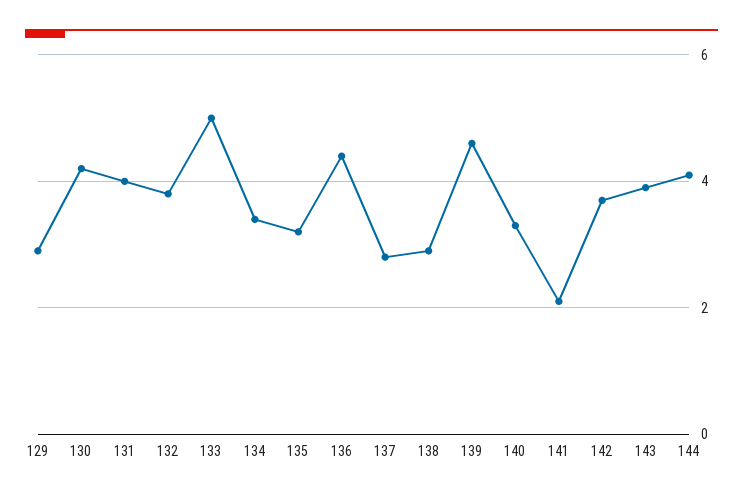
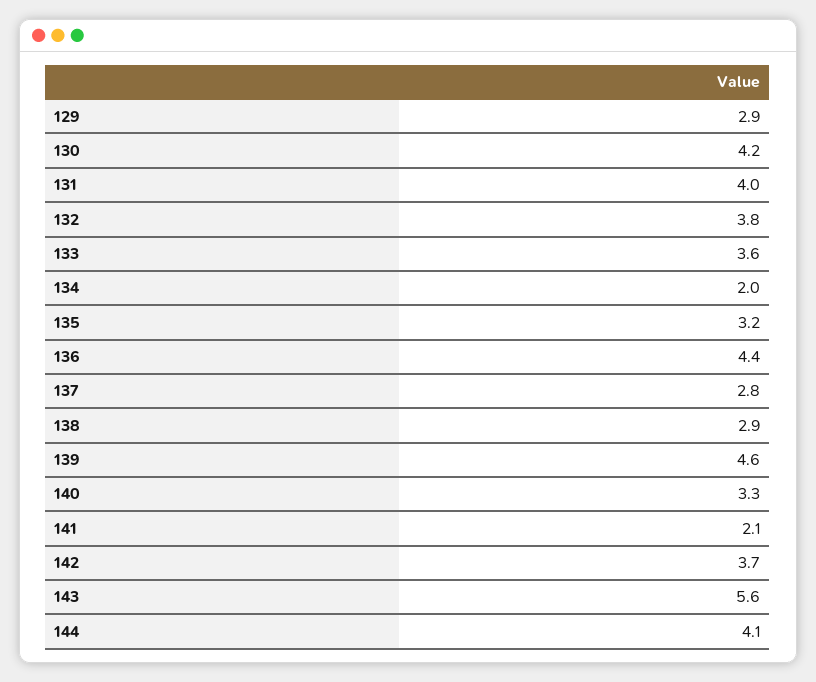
133: 5 -> 3.6
134: 3.5 -> 2
143: 4 -> 5.6

